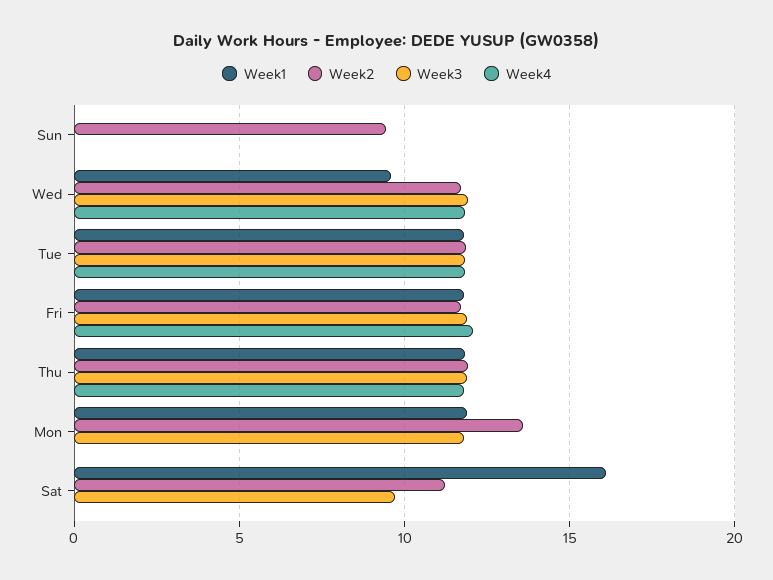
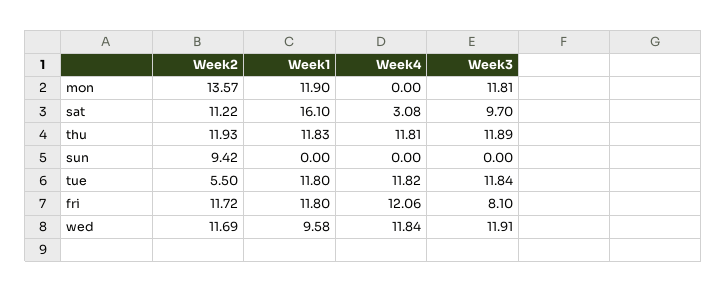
Week2, Tue: 12 -> 5.5
Week3, Fri: 12 -> 8.1
Week4, Sat: 0 -> 3.08

